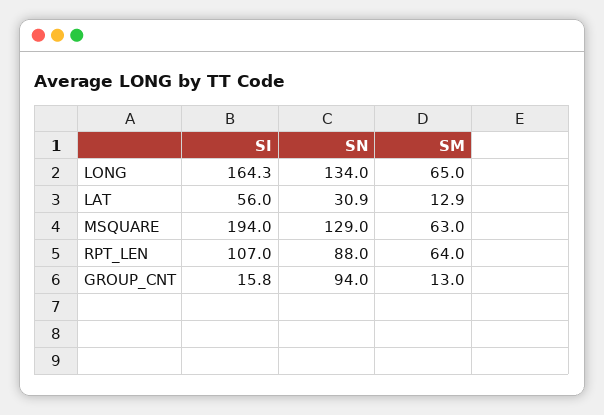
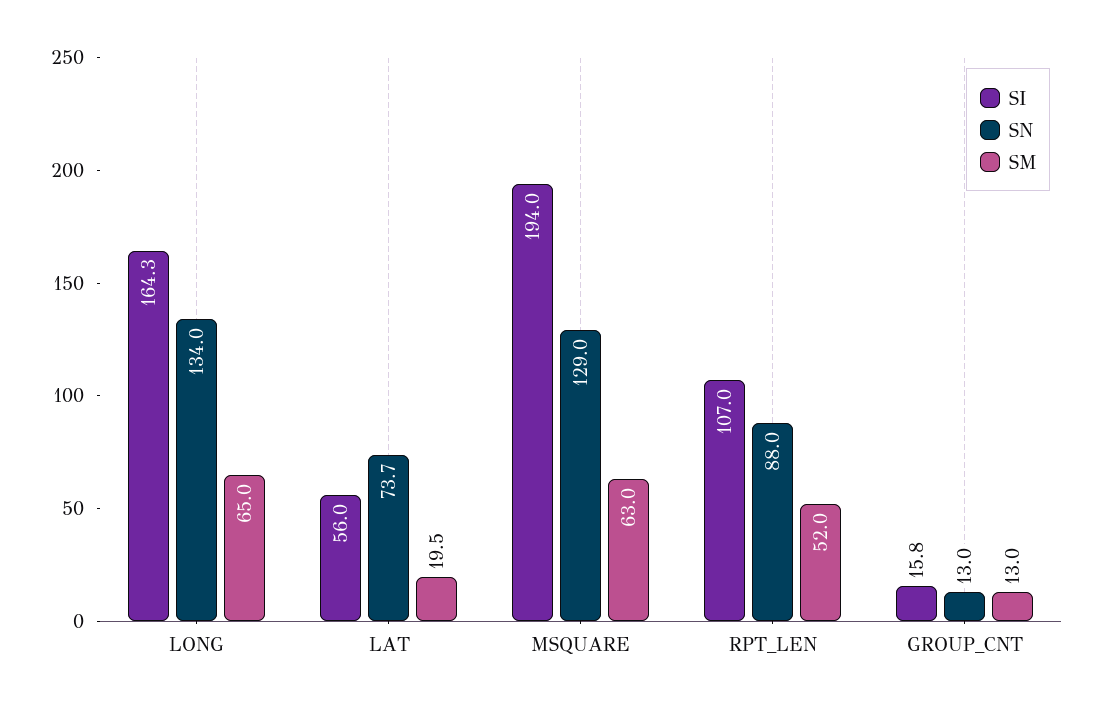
SN, LAT: 30.9 -> 73.7
SM, LAT: 12.9 -> 19.5
SM, RPT_LEN: 64 -> 52
SN, GROUP_CNT: 94 -> 13

